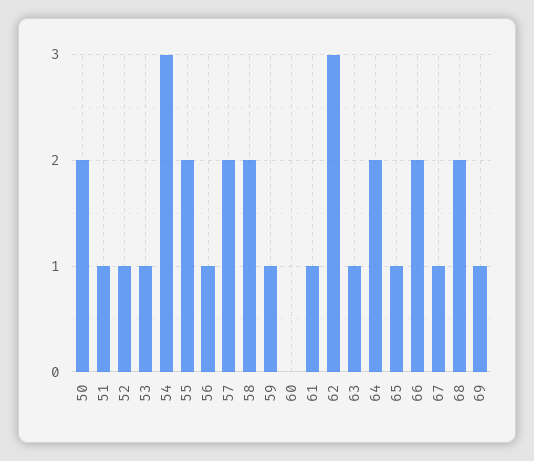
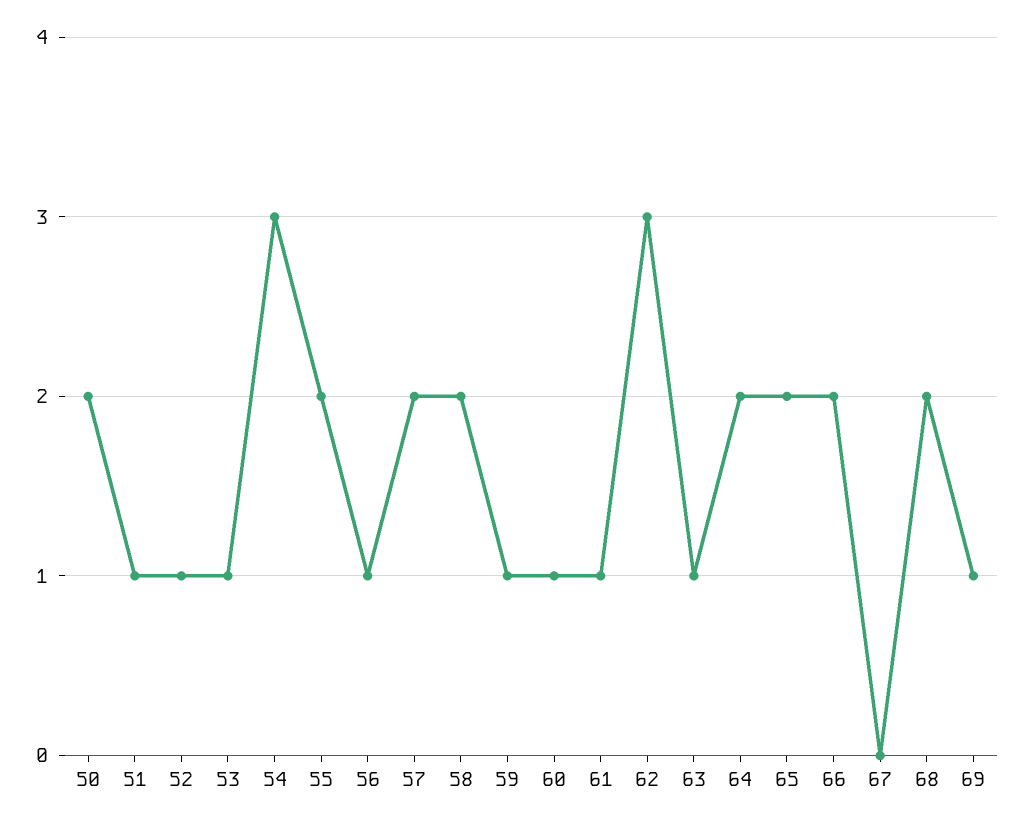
60: 0 -> 1
65: 1 -> 2
67: 1 -> 0

